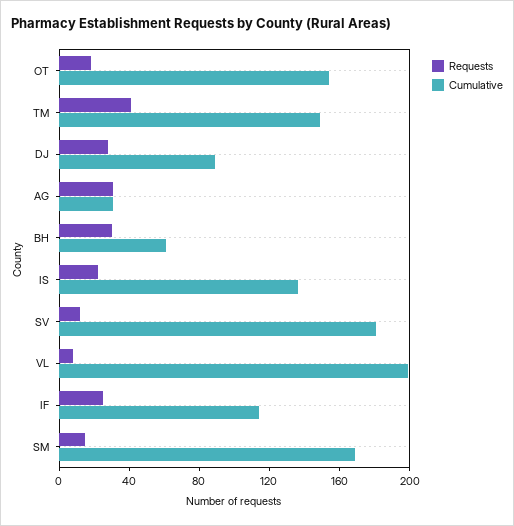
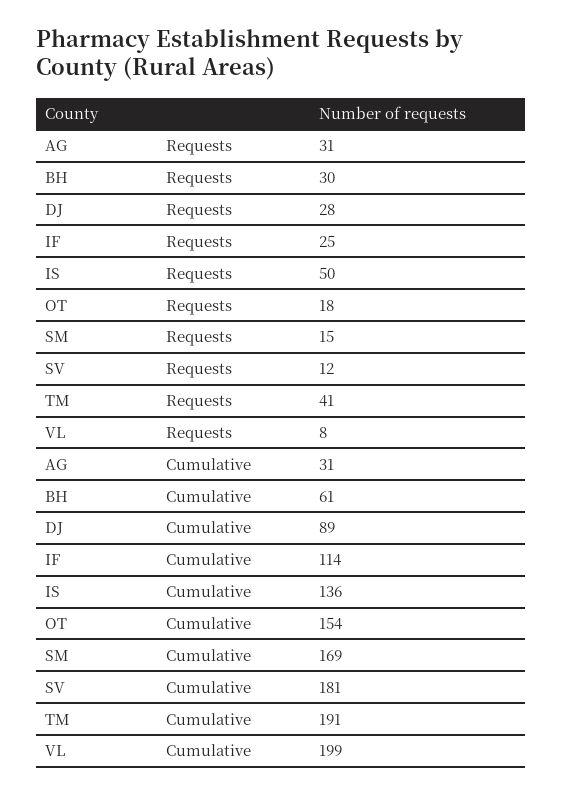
Cumulative, TM: 150 -> 191
Requests, IS: 20 -> 50

